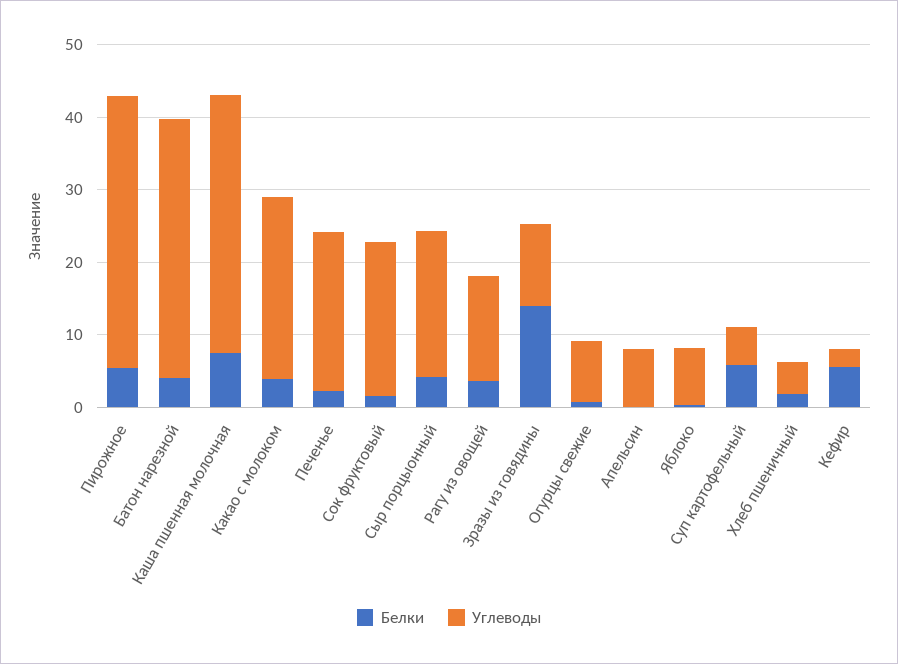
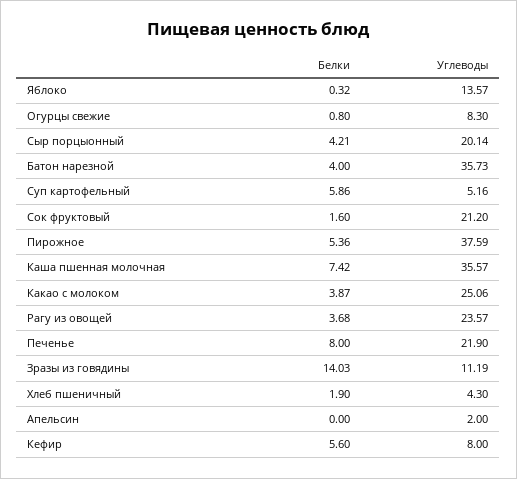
Белки, Печенье: 2 -> 8
Углеводы, Рагу из овощей: 14 -> 23.57
Углеводы, Апельсин: 8 -> 2
Углеводы, Яблоко: 8 -> 13.57
Углеводы, Кефир: 2 -> 8

